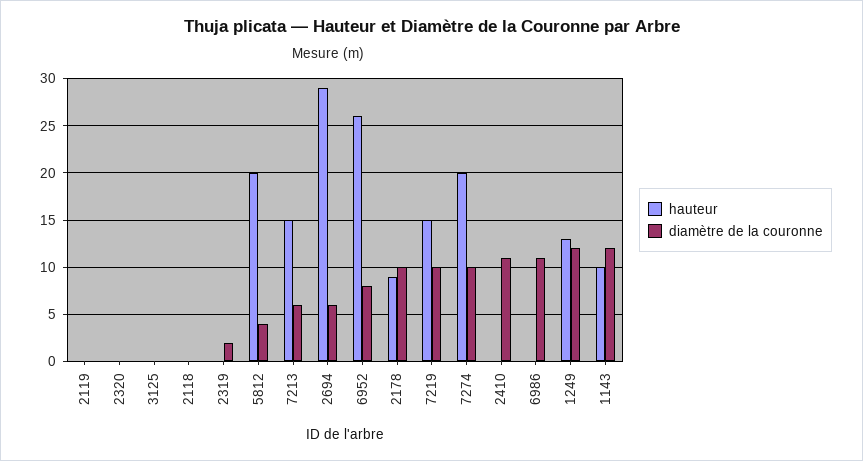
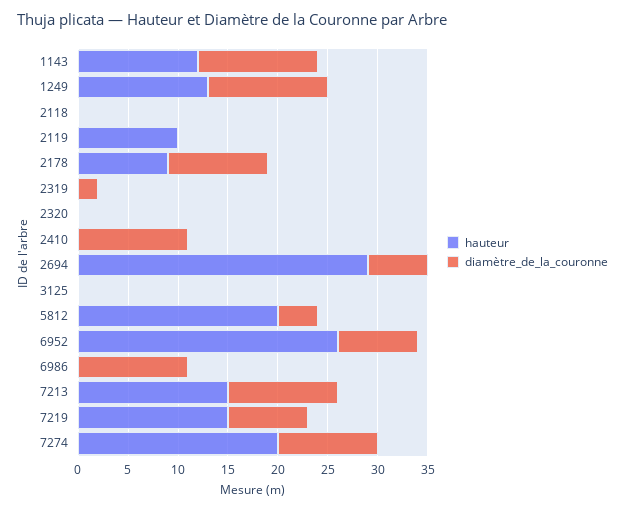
hauteur, 2119: 0 -> 10
diamètre de la couronne, 7213: 6 -> 11
diamètre de la couronne, 7219: 10 -> 8
hauteur, 1143: 10 -> 12

